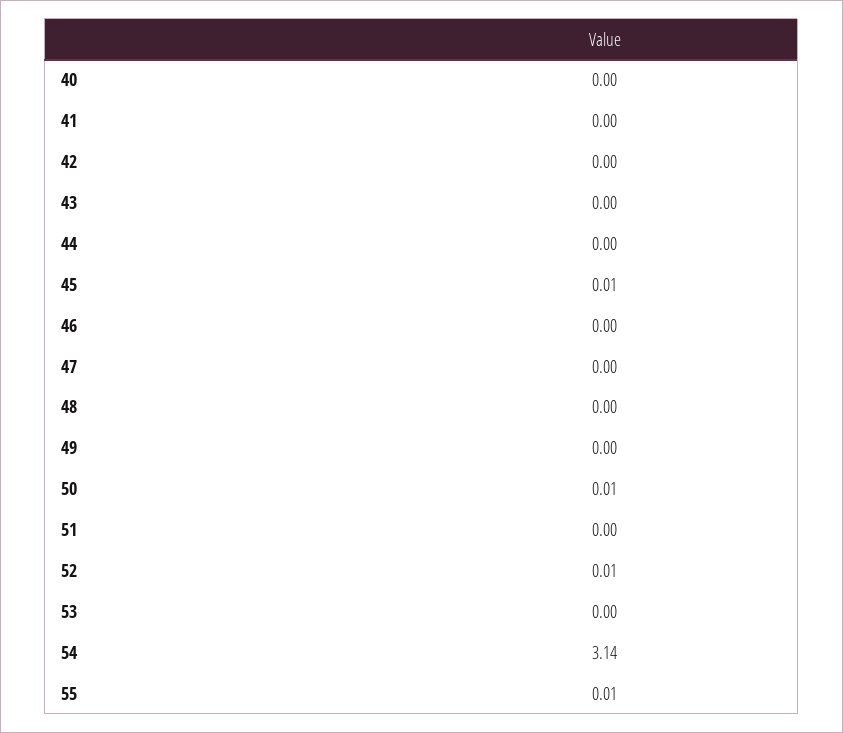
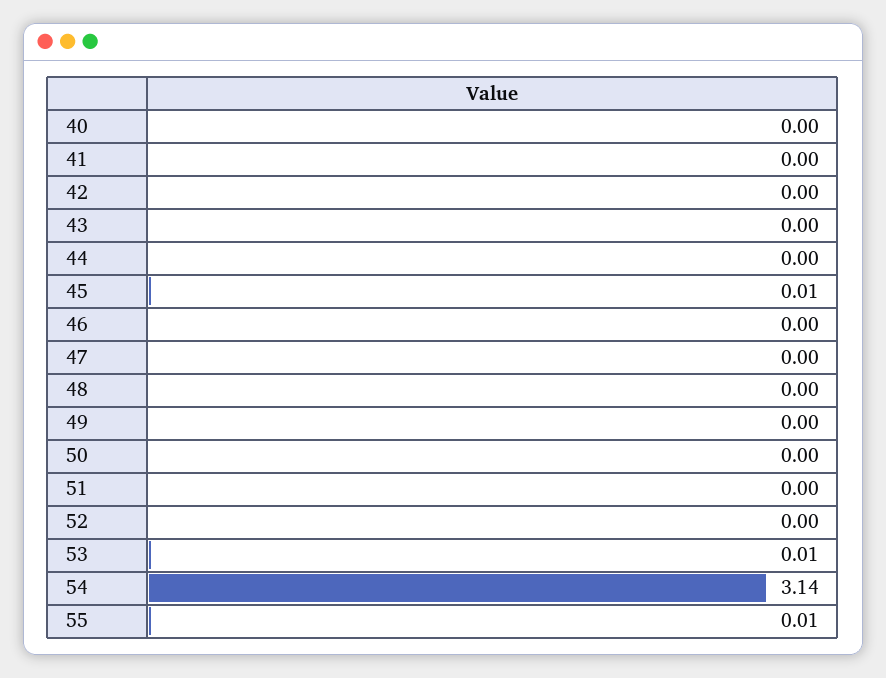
50: 0.01 -> 0
52: 0.01 -> 0
53: 0 -> 0.01

